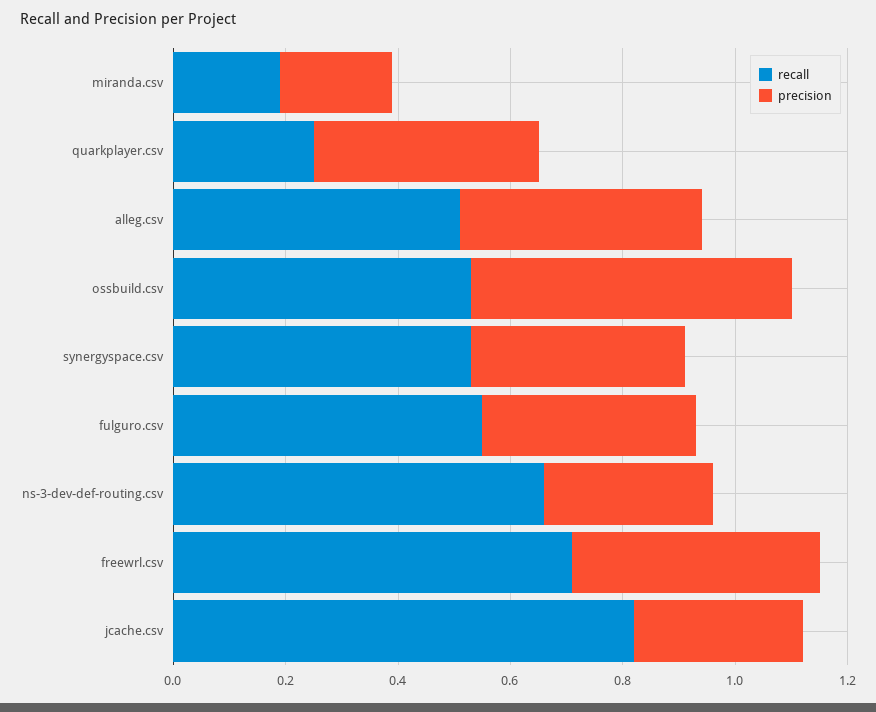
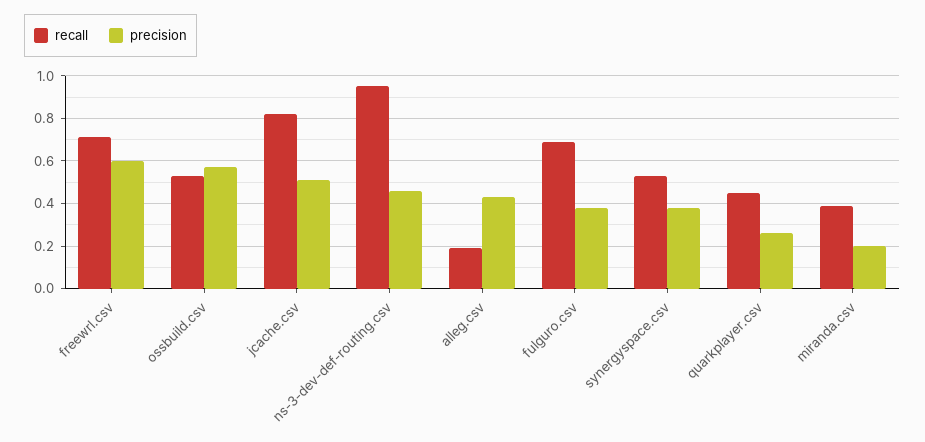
recall, miranda.csv: 0.2 -> 0.4
recall, quarkplayer.csv: 0.25 -> 0.45
precision, quarkplayer.csv: 0.4 -> 0.25
recall, alleg.csv: 0.5 -> 0.2
recall, fulguro.csv: 0.55 -> 0.7
recall, ns-3-dev-def-routing.csv: 0.65 -> 0.95
precision, ns-3-dev-def-routing.csv: 0.3 -> 0.45
precision, freewrl.csv: 0.45 -> 0.6
precision, jcache.csv: 0.3 -> 0.5

